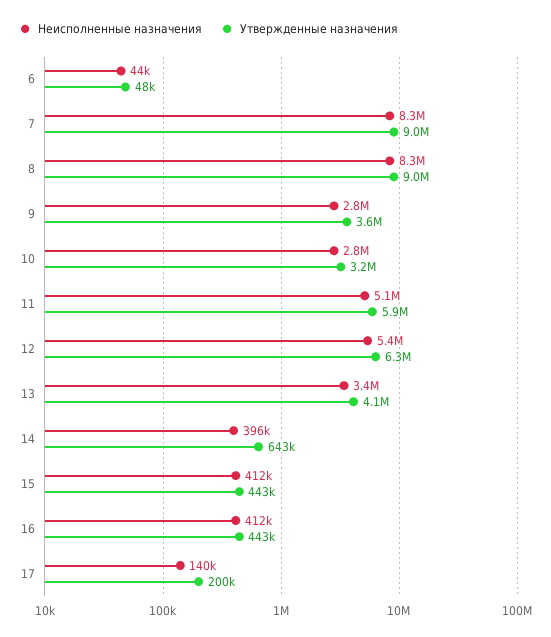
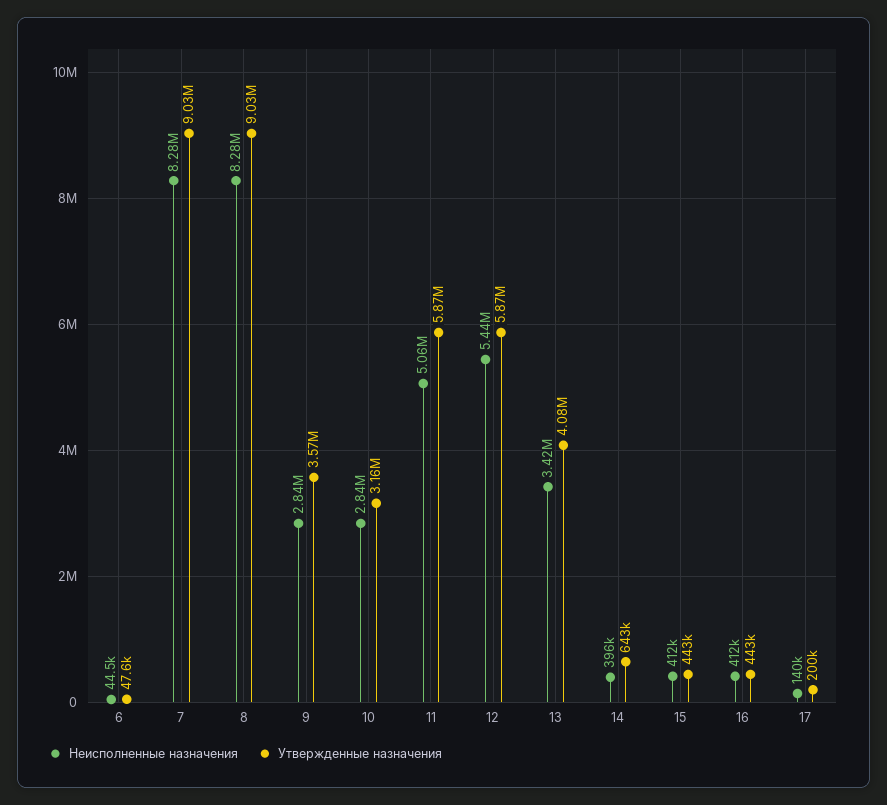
Утвержденные назначения, 12: 6300000 -> 5870000

